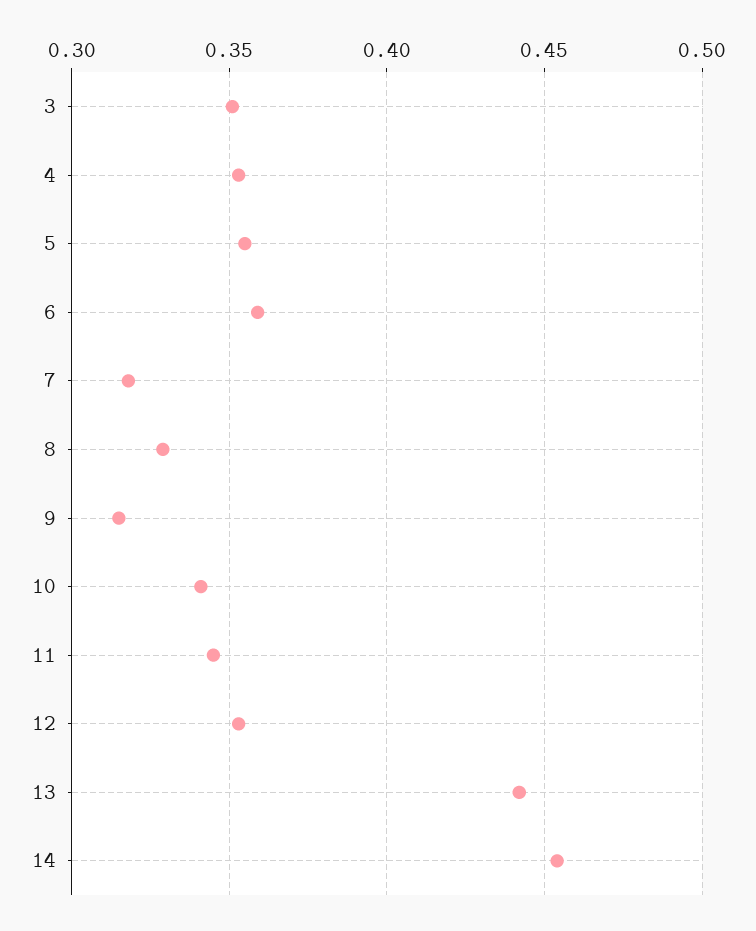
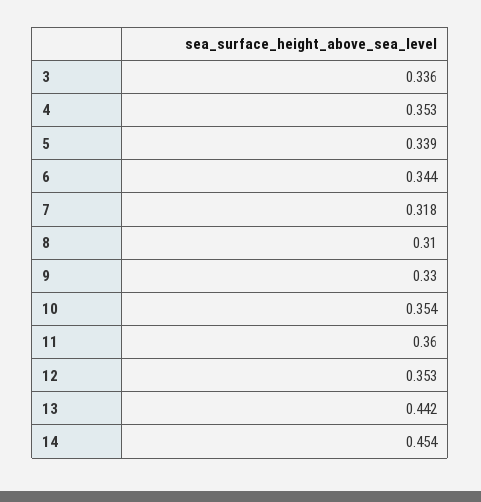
3: 0.35 -> 0.336
5: 0.355 -> 0.339
6: 0.36 -> 0.344
8: 0.33 -> 0.31
9: 0.315 -> 0.33
10: 0.34 -> 0.354
11: 0.345 -> 0.36

